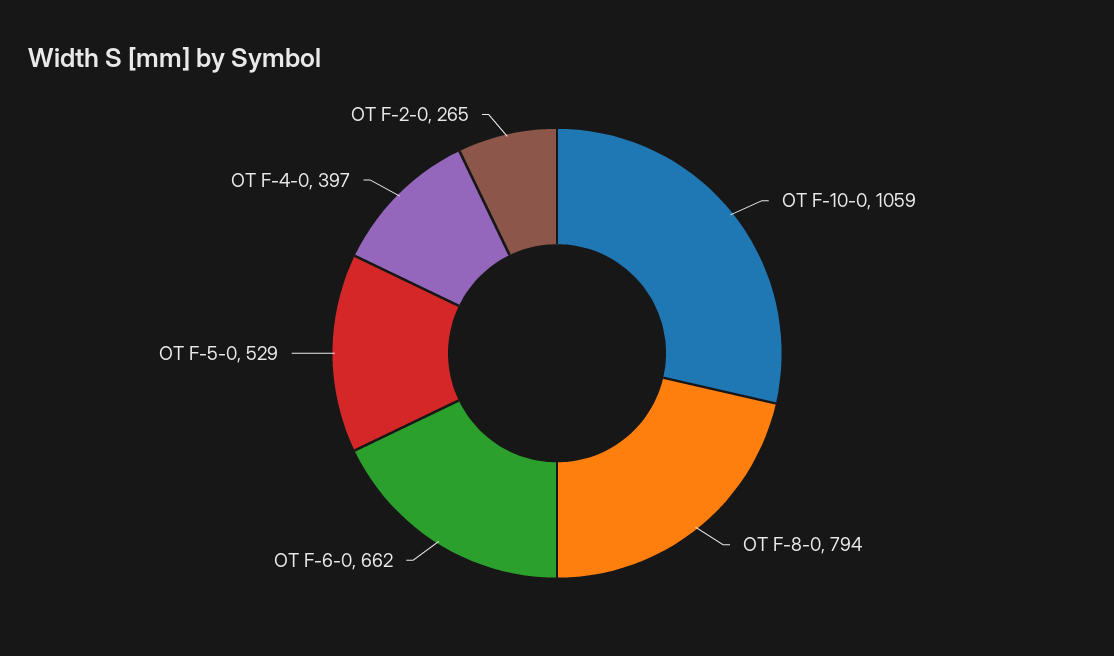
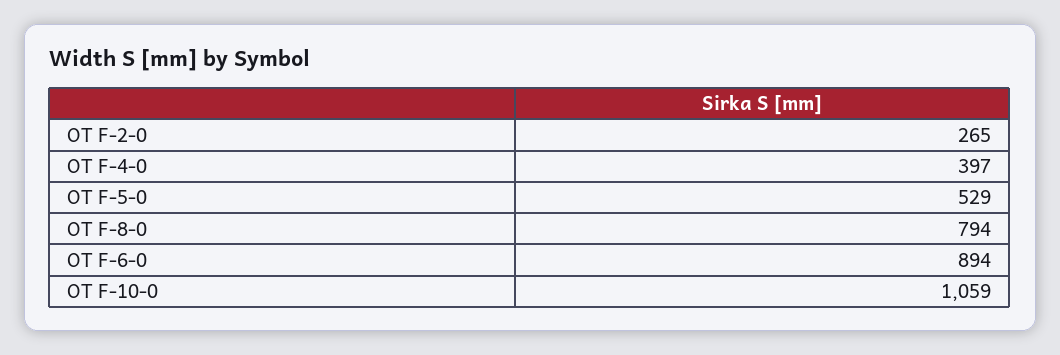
OT F-6-0: 662 -> 894

